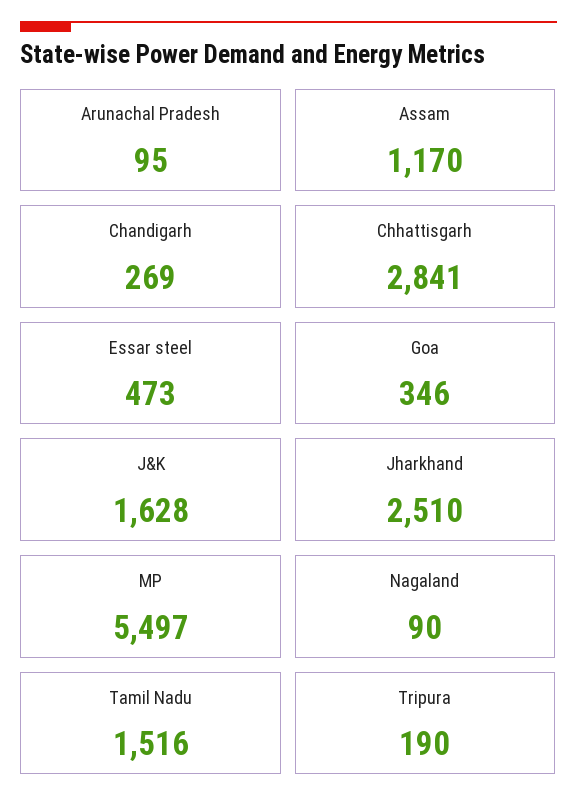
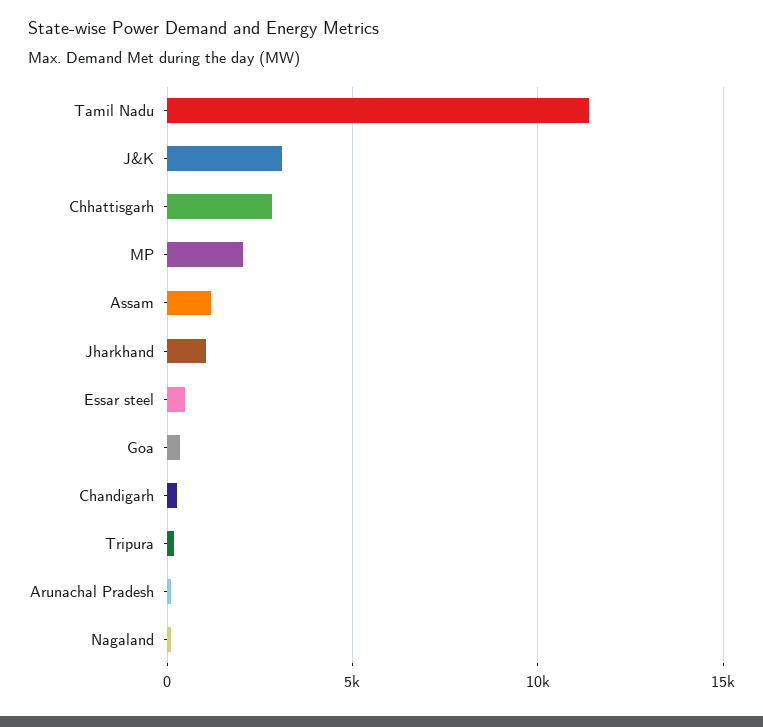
J&K: 1628 -> 3000
Jharkhand: 2510 -> 1000
MP: 5497 -> 2000
Tamil Nadu: 1516 -> 11500

